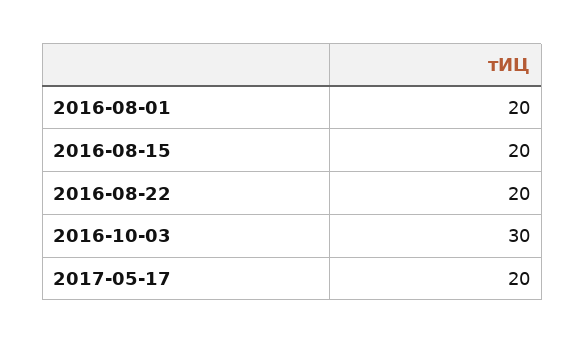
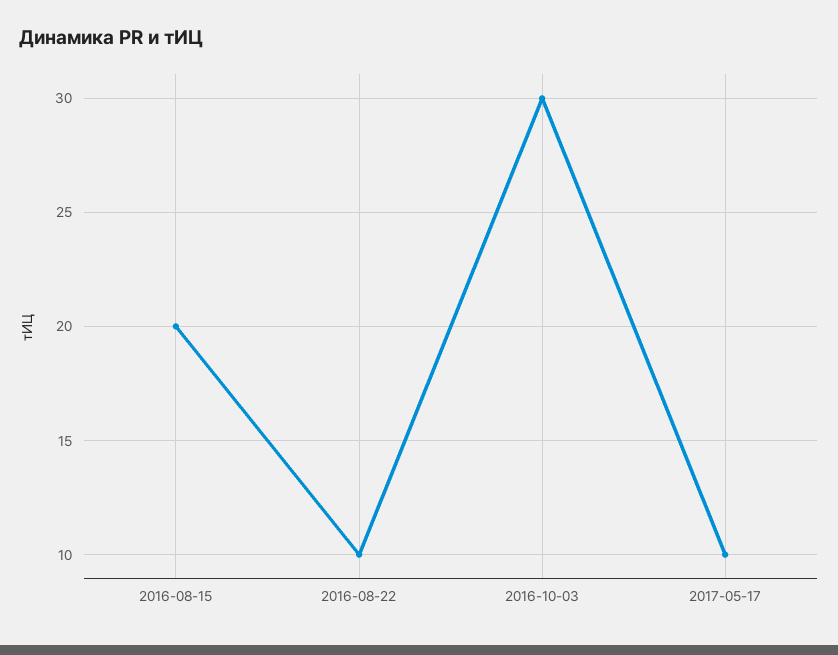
2016-08-01: 20 -> none
2016-08-22: 20 -> 10
2017-05-17: 20 -> 10

